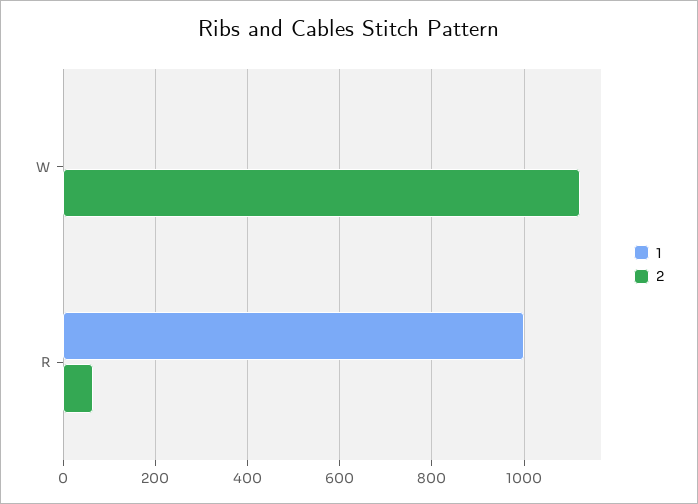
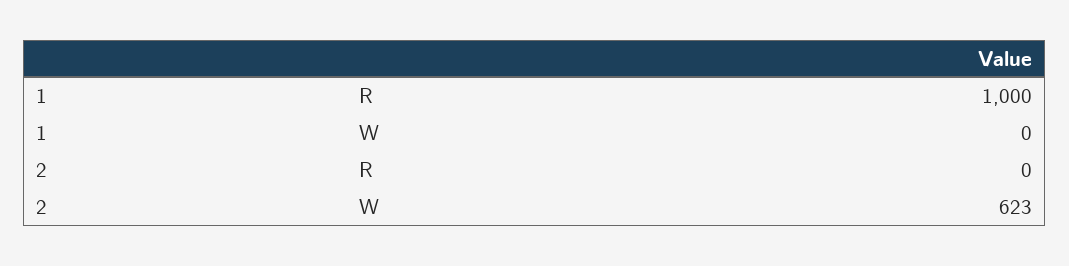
2, W: 1120 -> 623
2, R: 60 -> 0

